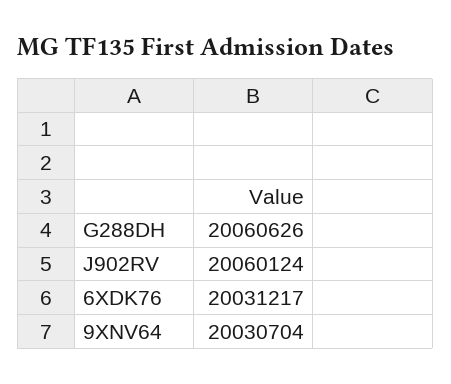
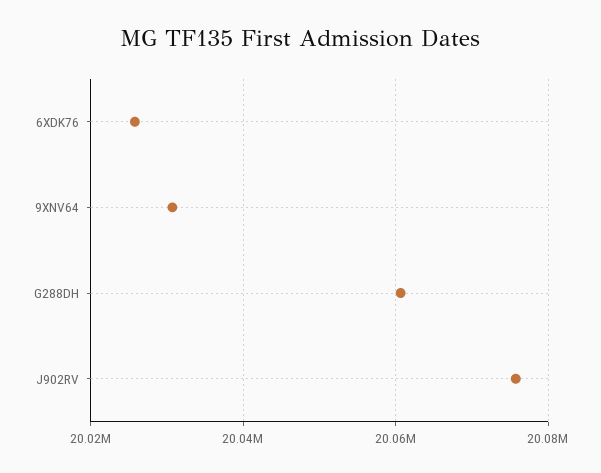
J902RV: 20060124 -> 20076000
6XDK76: 20031217 -> 20026000

